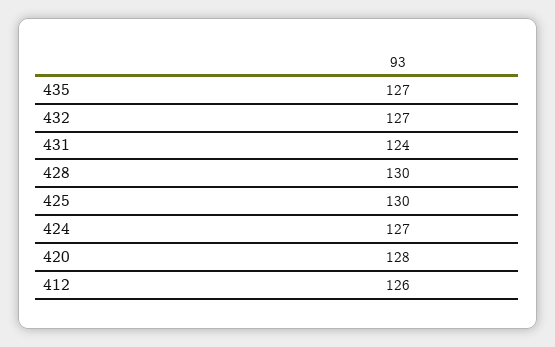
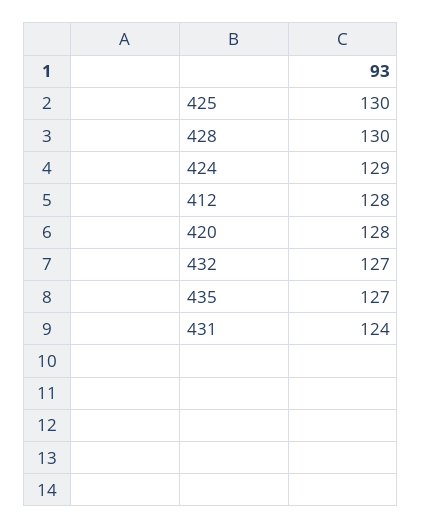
424: 127 -> 129
412: 126 -> 128

